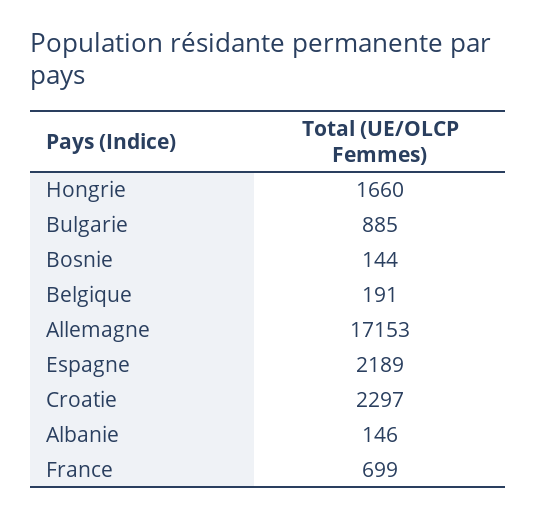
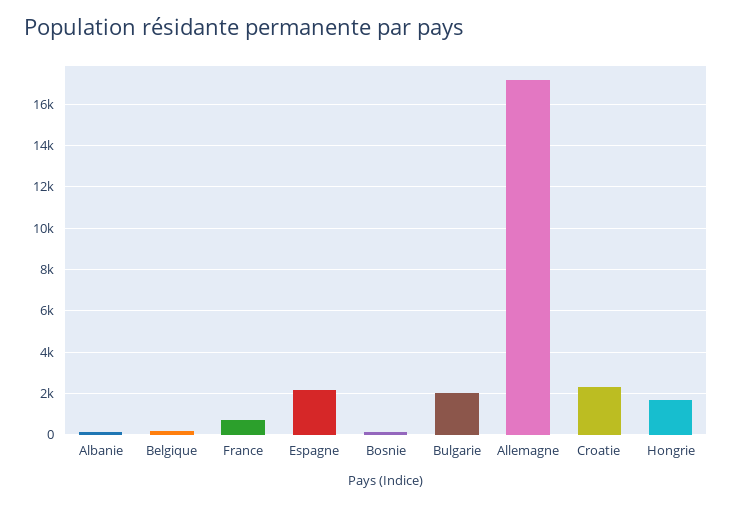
Bulgarie: 885 -> 2000

